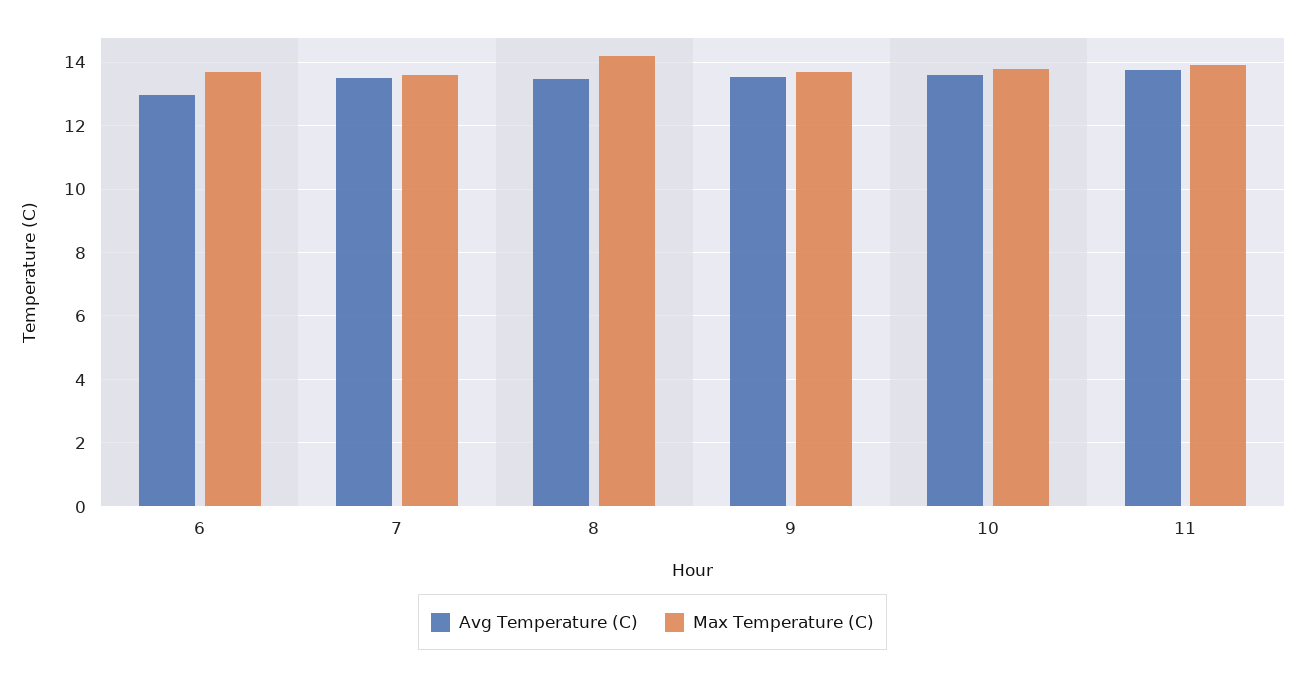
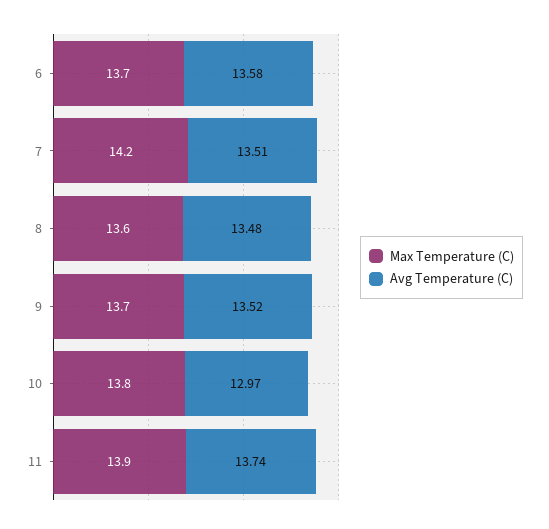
Avg Temperature (C), 6: 13 -> 13.58
Max Temperature (C), 7: 13.6 -> 14.2
Max Temperature (C), 8: 14.2 -> 13.6
Avg Temperature (C), 10: 13.6 -> 12.97

